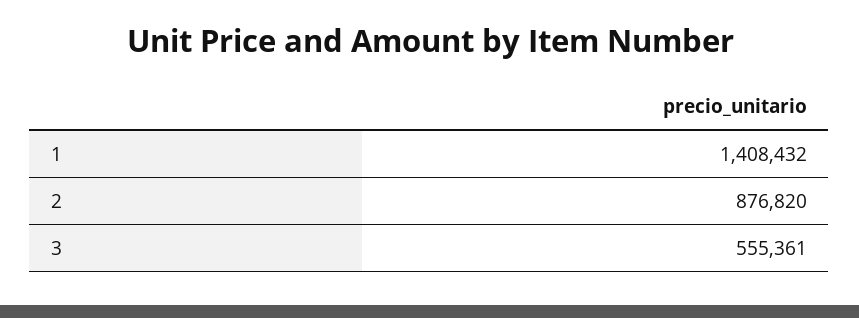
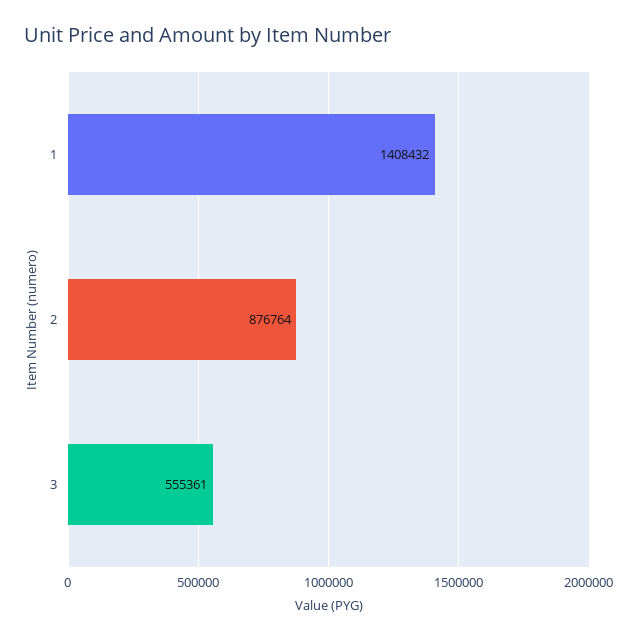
2: 876820 -> 876764

